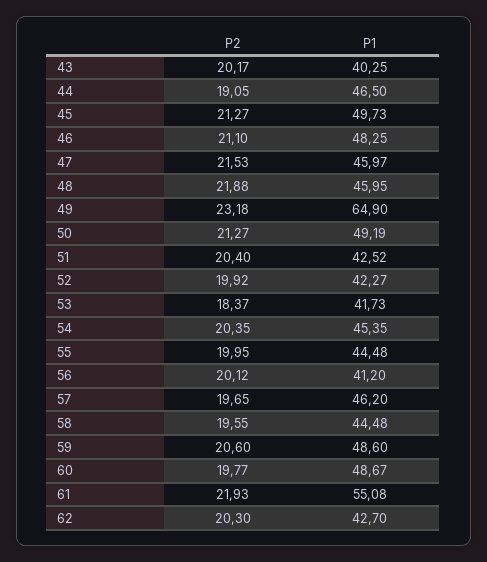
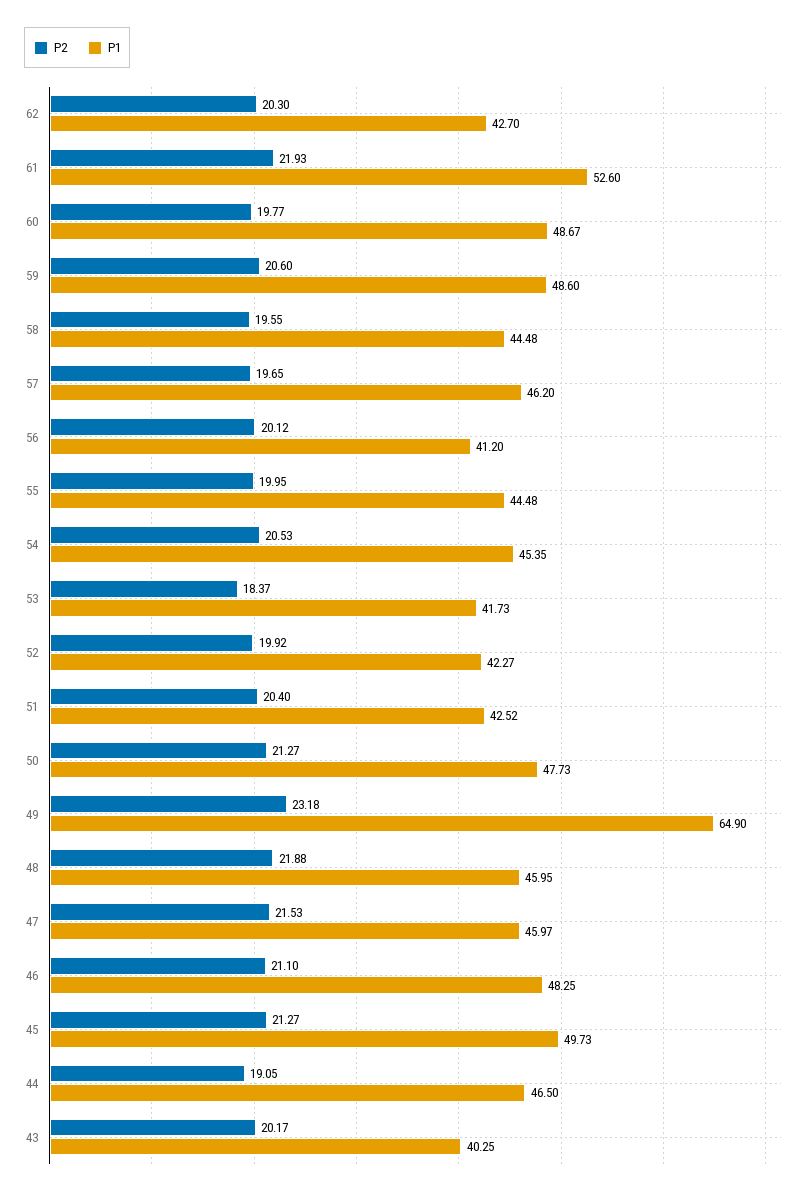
P1, 50: 49.19 -> 47.73
P2, 54: 20.35 -> 20.53
P1, 61: 55.08 -> 52.6

